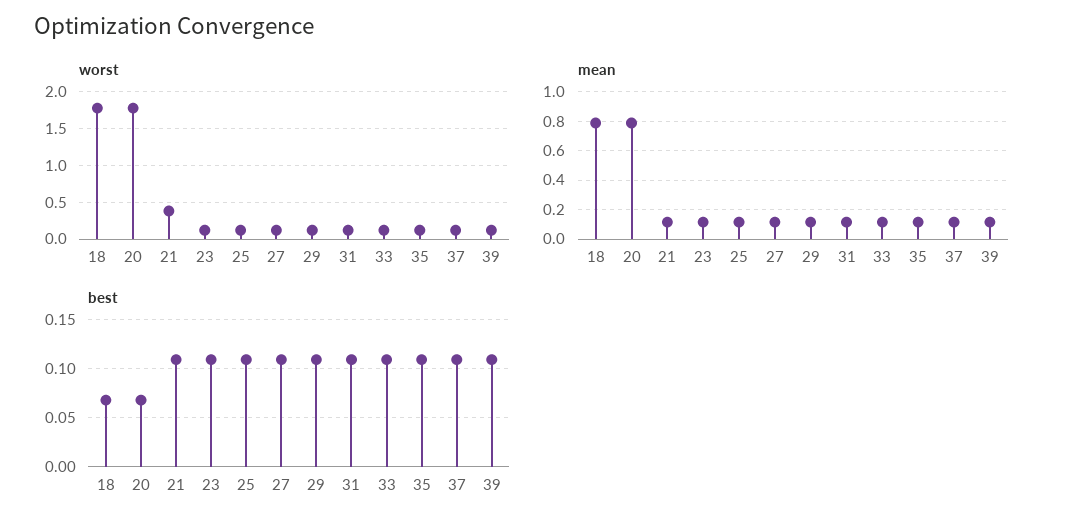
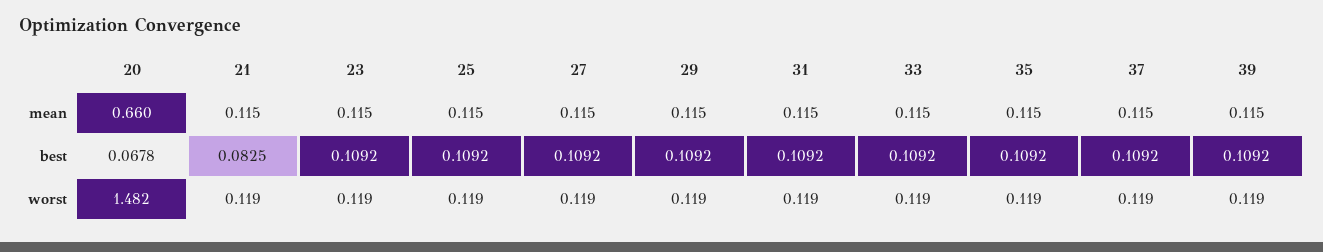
worst, 18: 1.8 -> none
worst, 20: 1.8 -> 1.482
worst, 21: 0.4 -> 0.119
mean, 18: 0.8 -> none
mean, 20: 0.8 -> 0.66
best, 18: 0.07 -> none
best, 21: 0.11 -> 0.0825

